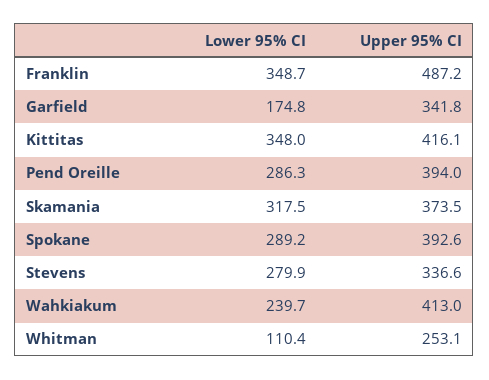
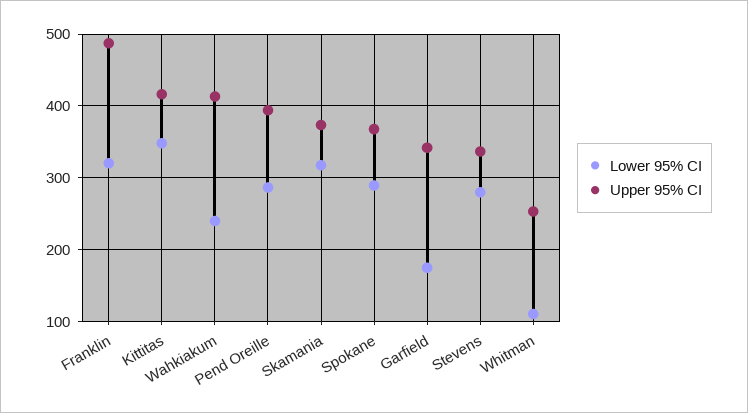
Lower 95% CI, Franklin: 348.7 -> 320
Upper 95% CI, Spokane: 392.6 -> 370

